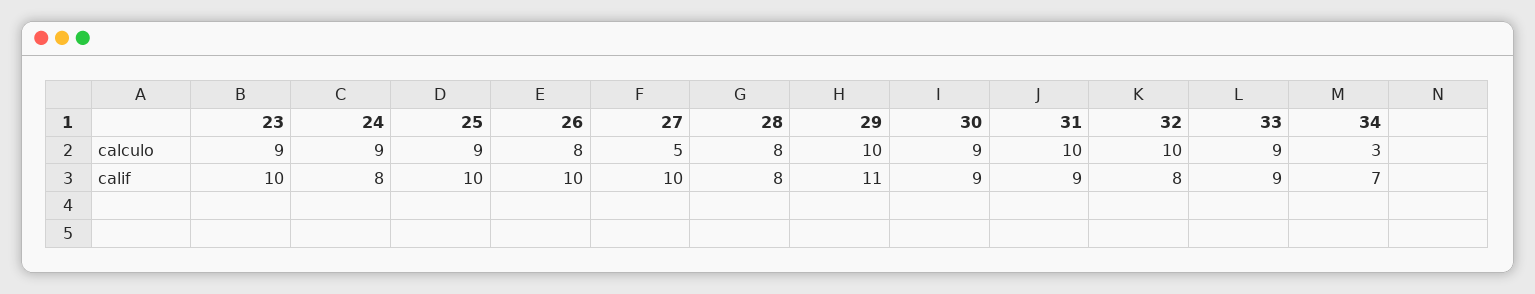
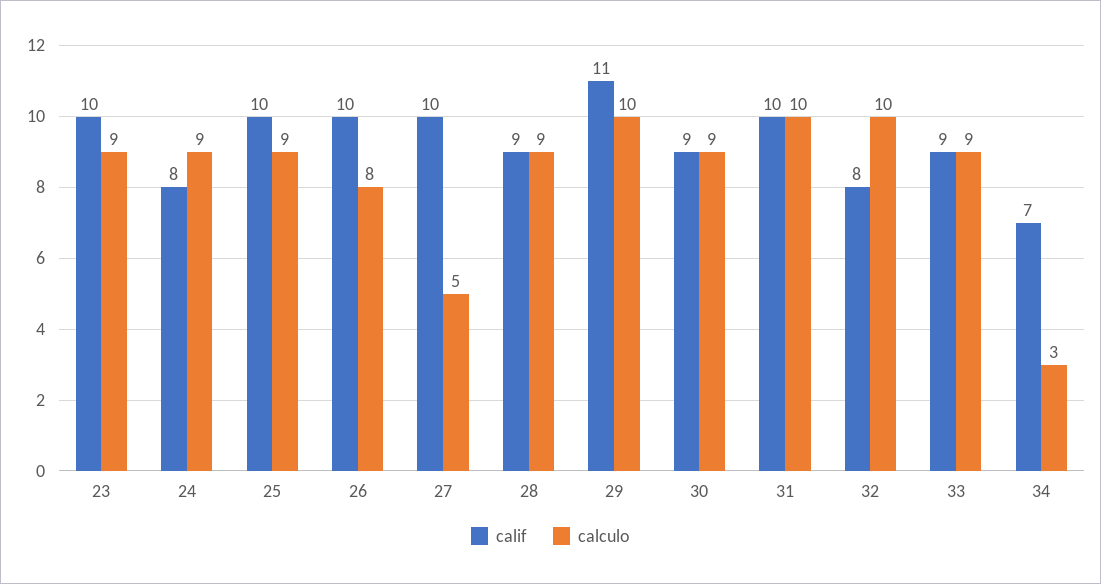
calculo, 28: 8 -> 9
calif, 28: 8 -> 9
calif, 31: 9 -> 10

